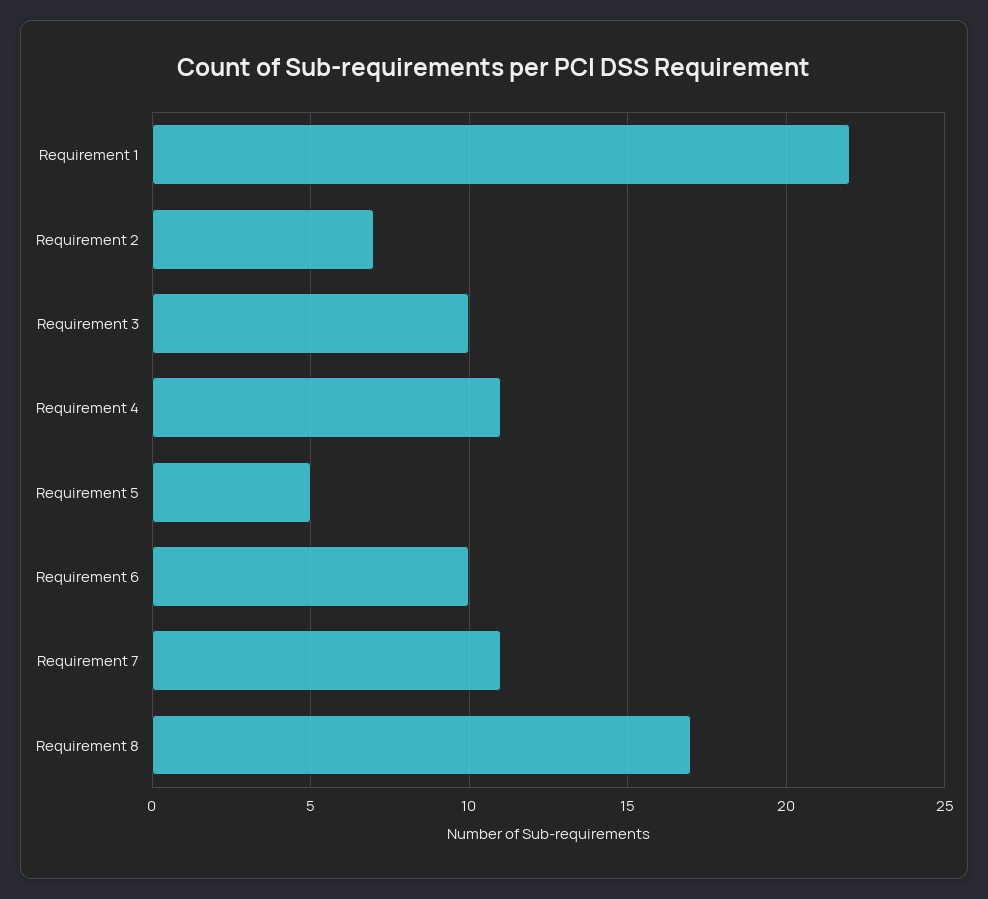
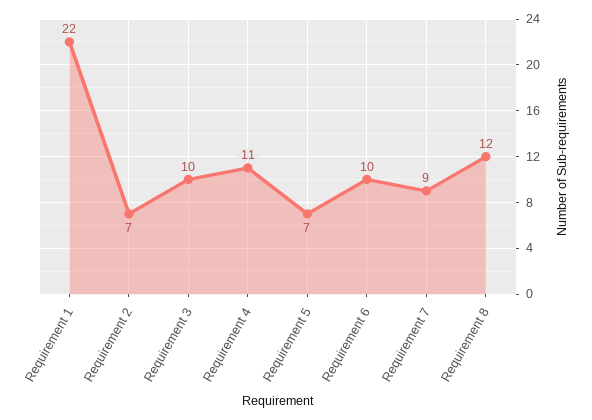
Requirement 5: 5 -> 7
Requirement 7: 11 -> 9
Requirement 8: 17 -> 12

